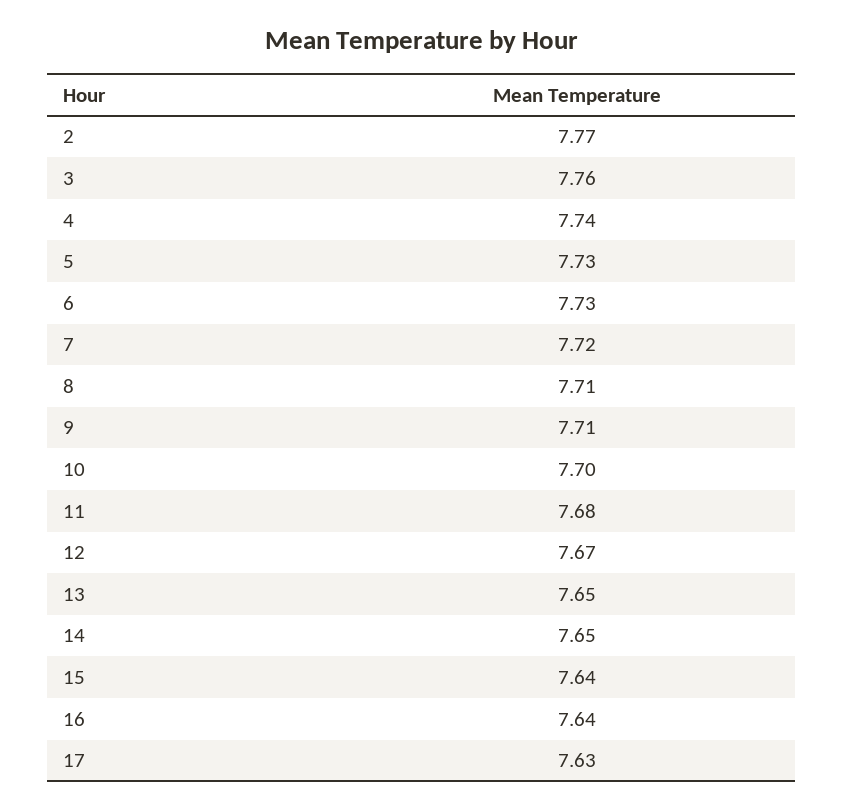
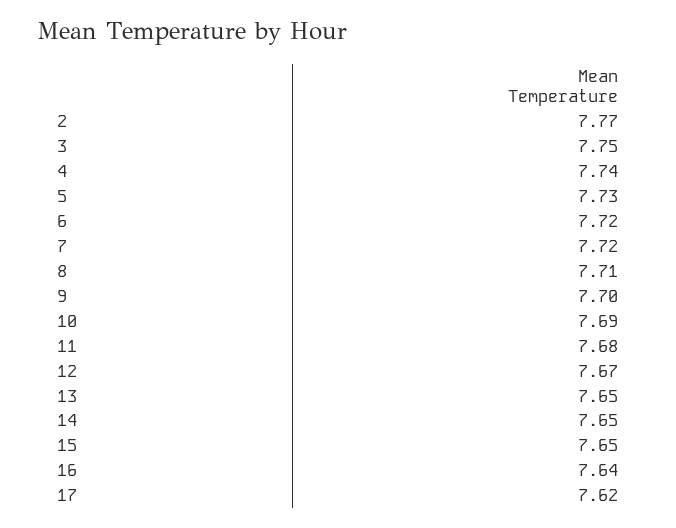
3: 7.76 -> 7.75
6: 7.73 -> 7.72
9: 7.71 -> 7.7
10: 7.7 -> 7.69
15: 7.64 -> 7.65
17: 7.63 -> 7.62

